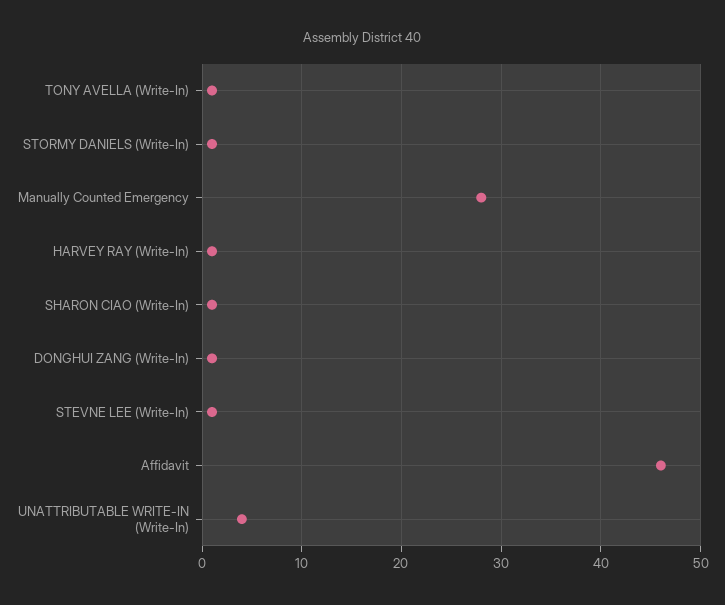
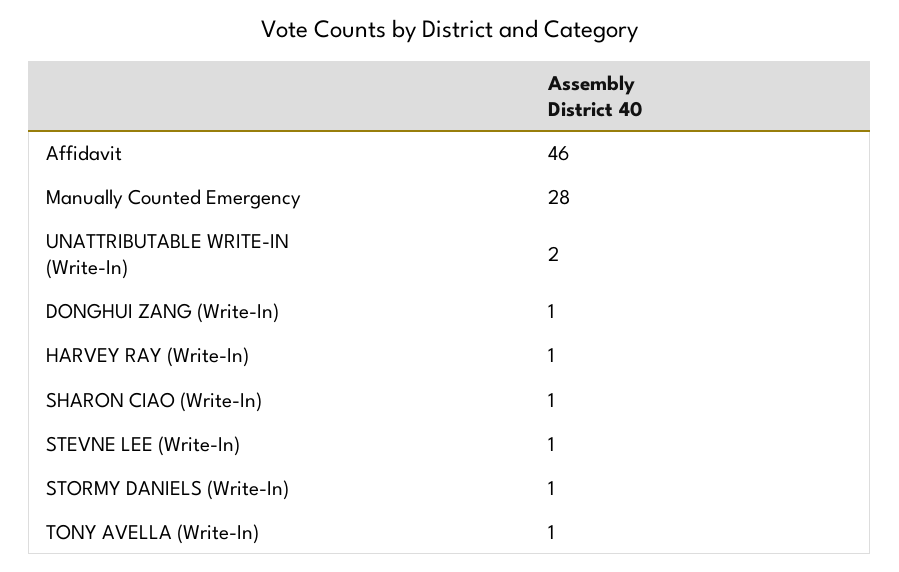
UNATTRIBUTABLE WRITE-IN (Write-In): 4 -> 2

